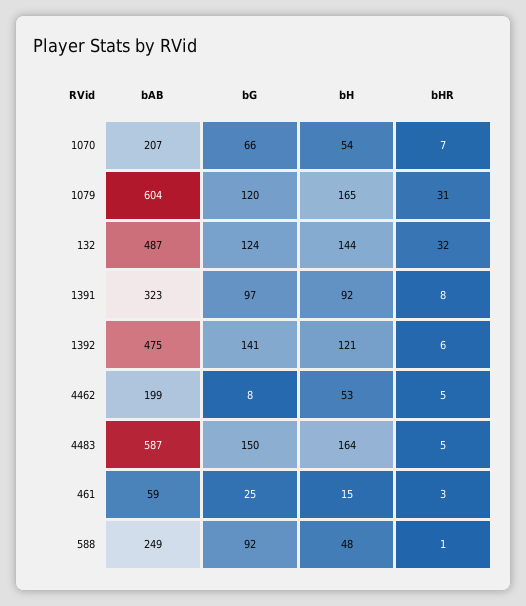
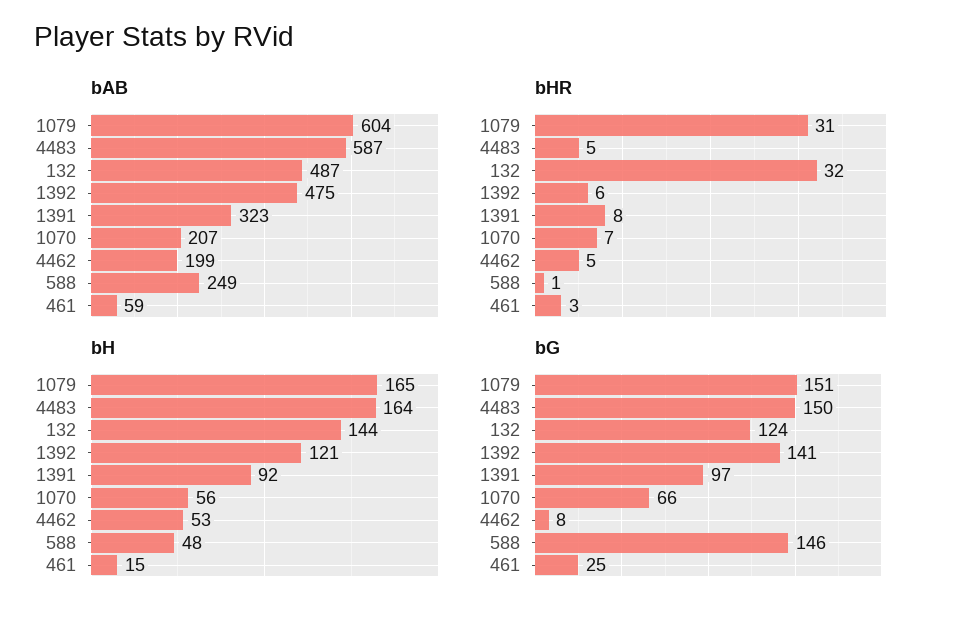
bH, 1070: 54 -> 56
bG, 1079: 120 -> 151
bG, 588: 92 -> 146

